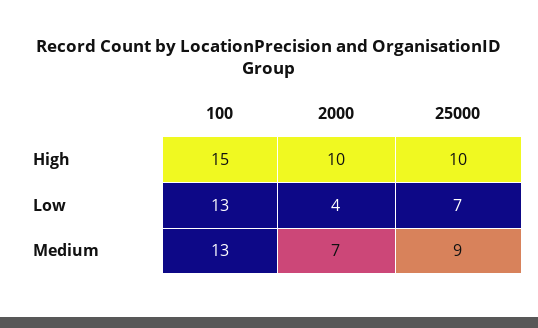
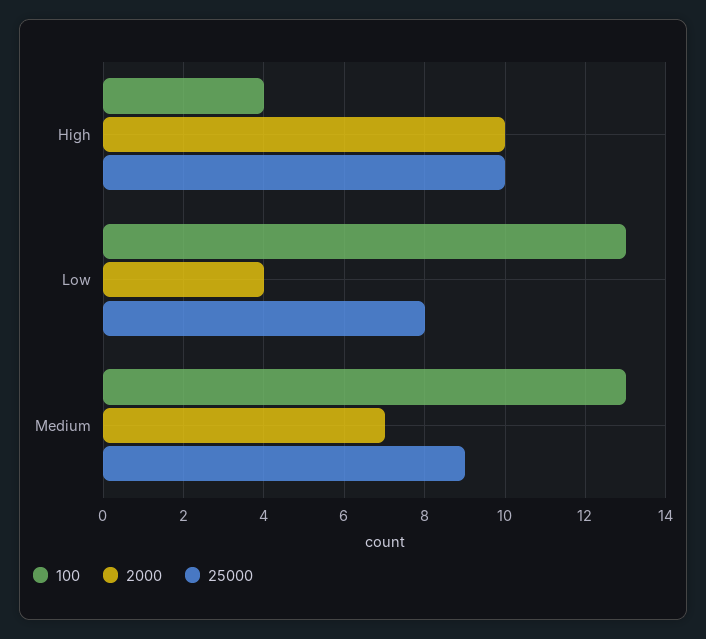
100, High: 15 -> 4
25000, Low: 7 -> 8

